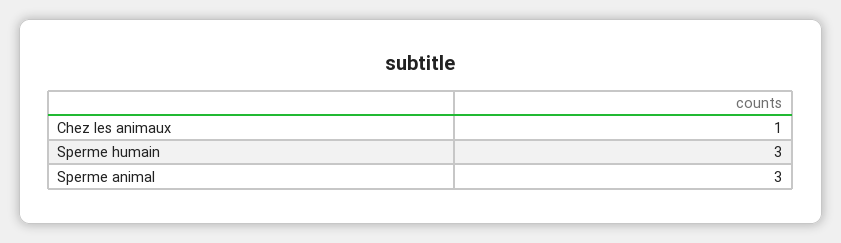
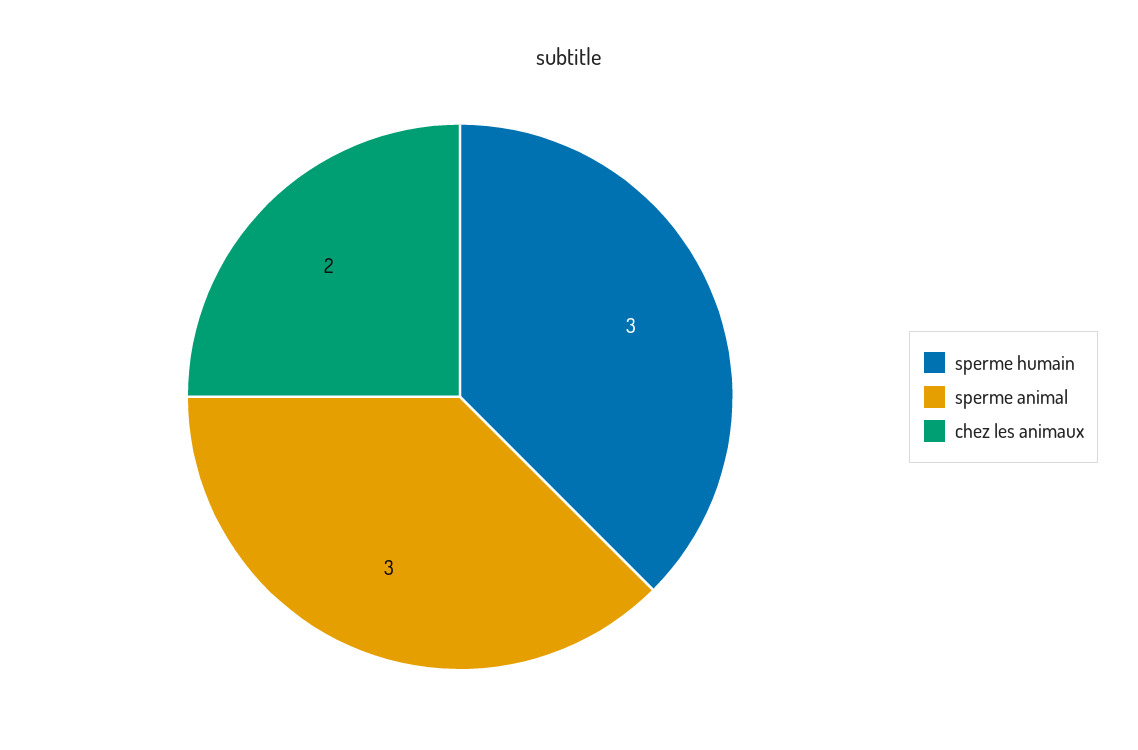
Chez les animaux: 1 -> 2

